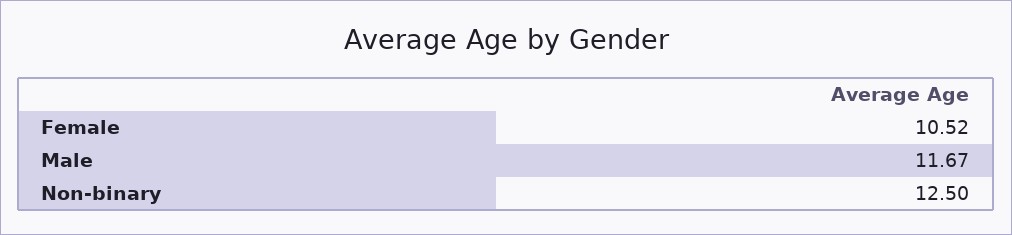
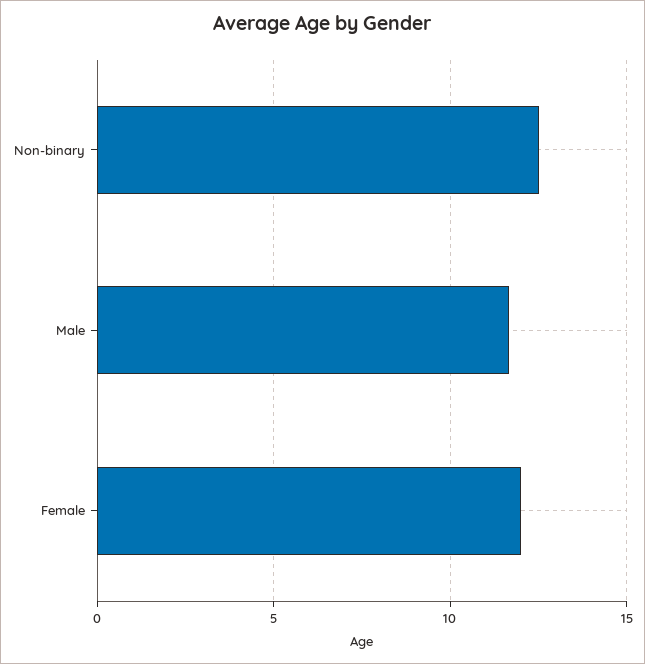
Female: 10.52 -> 12

